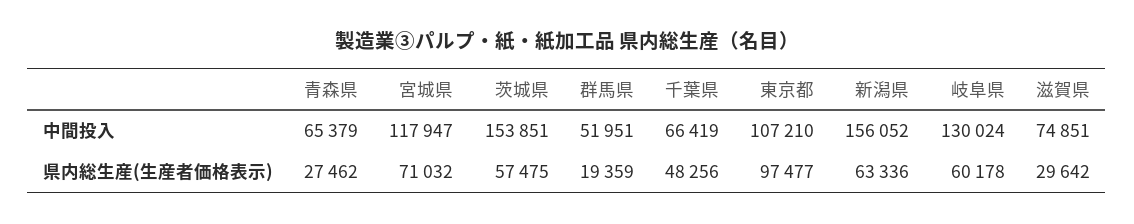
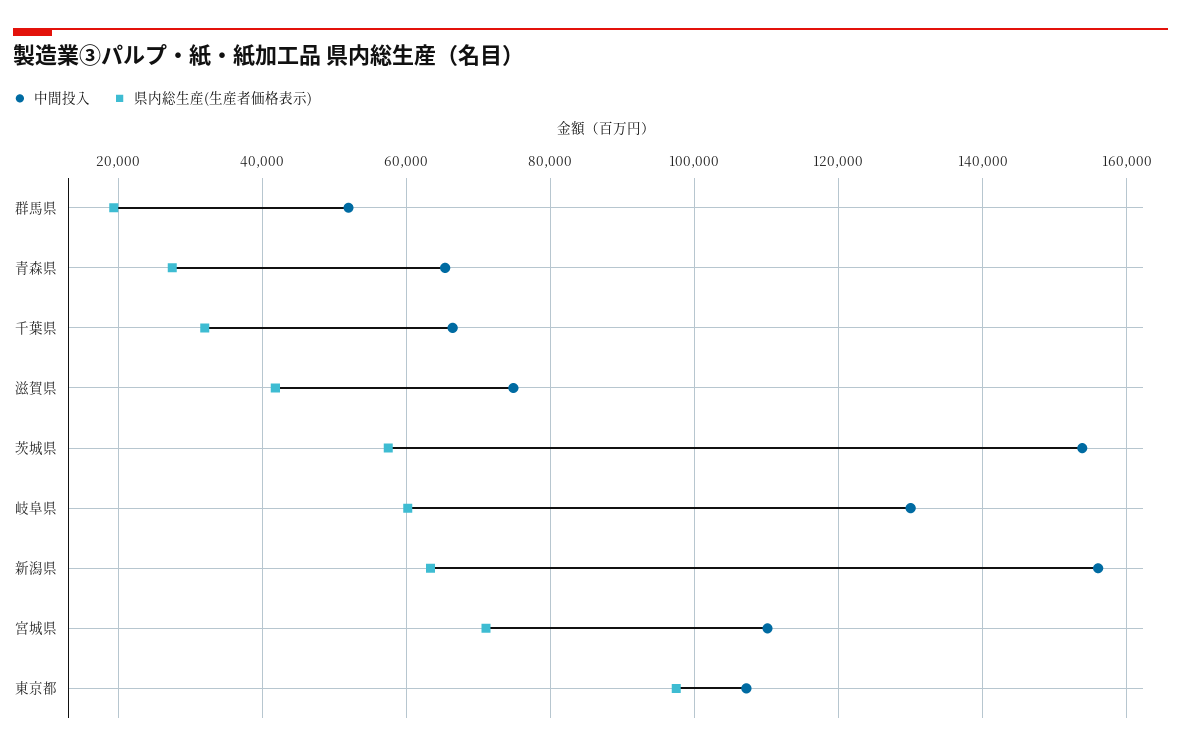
中間投入, 宮城県: 117947 -> 110000
県内総生産(生産者価格表示), 千葉県: 48256 -> 32000
県内総生産(生産者価格表示), 滋賀県: 29642 -> 42000

